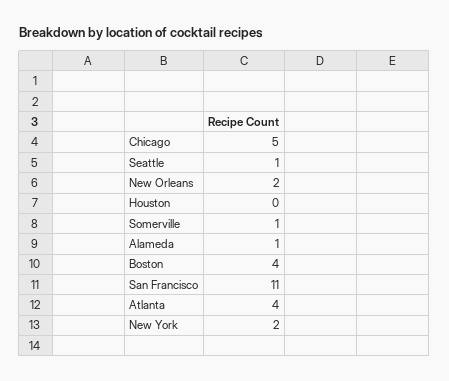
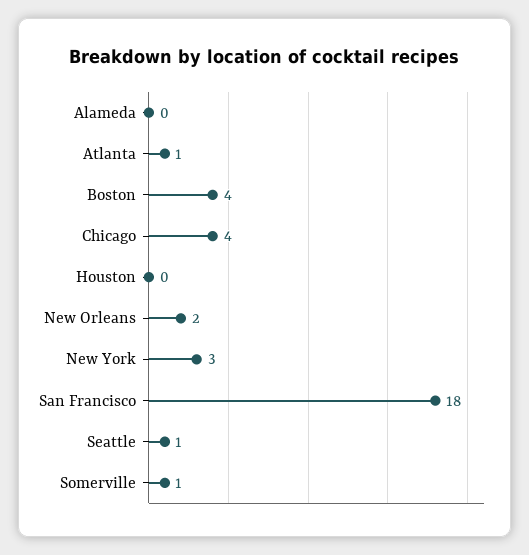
Chicago: 5 -> 4
Alameda: 1 -> 0
San Francisco: 11 -> 18
Atlanta: 4 -> 1
New York: 2 -> 3

